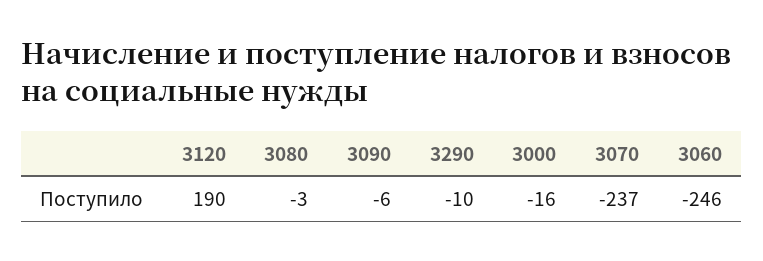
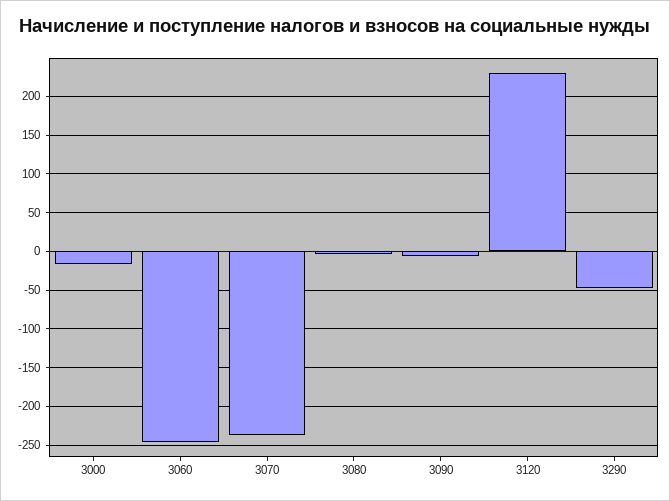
3120: 190 -> 230
3290: -10 -> -50

